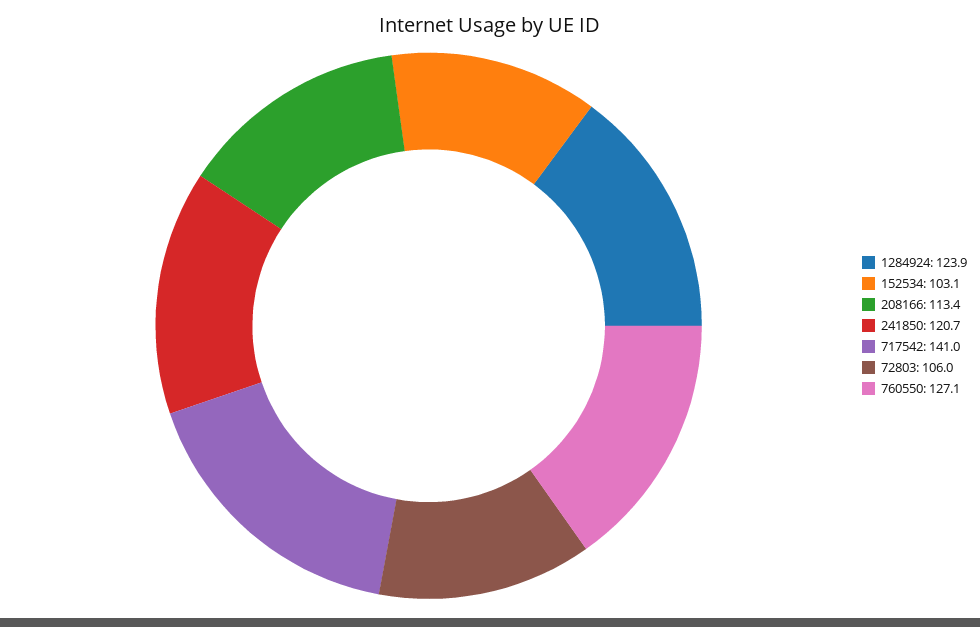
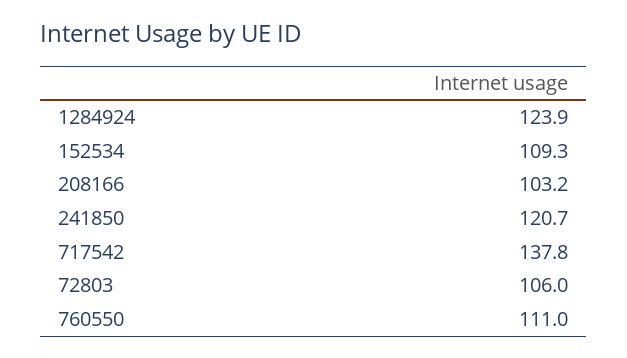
152534: 103.1 -> 109.3
208166: 113.4 -> 103.2
717542: 141 -> 137.8
760550: 127.1 -> 111

